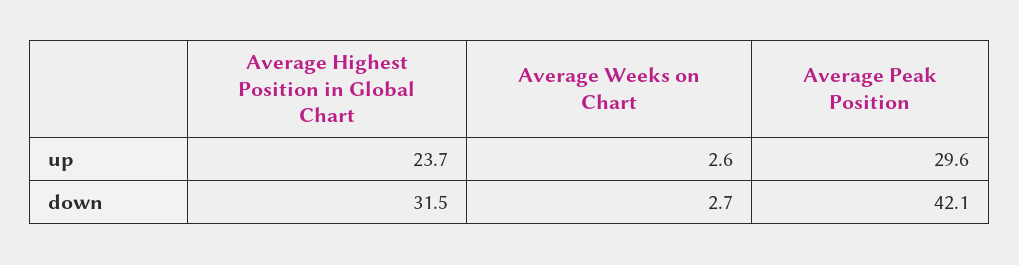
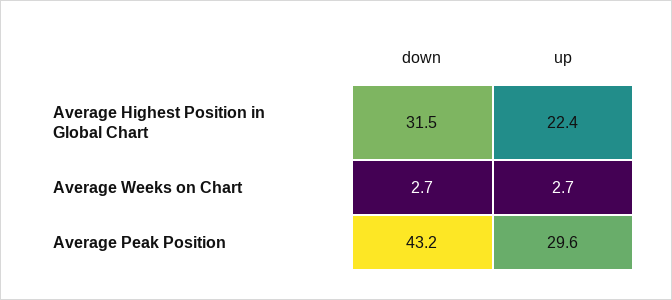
Average Highest Position in Global Chart, up: 23.7 -> 22.4
Average Weeks on Chart, up: 2.6 -> 2.7
Average Peak Position, down: 42.1 -> 43.2

